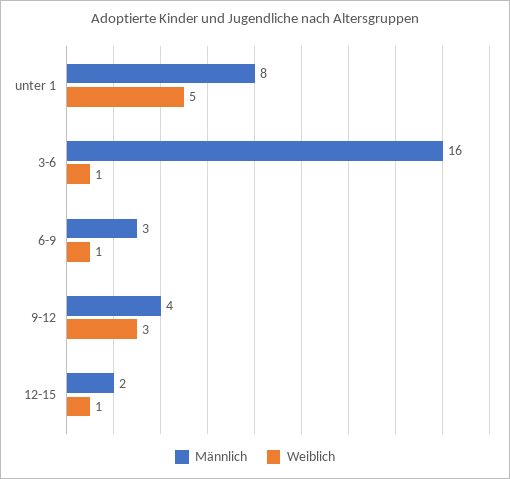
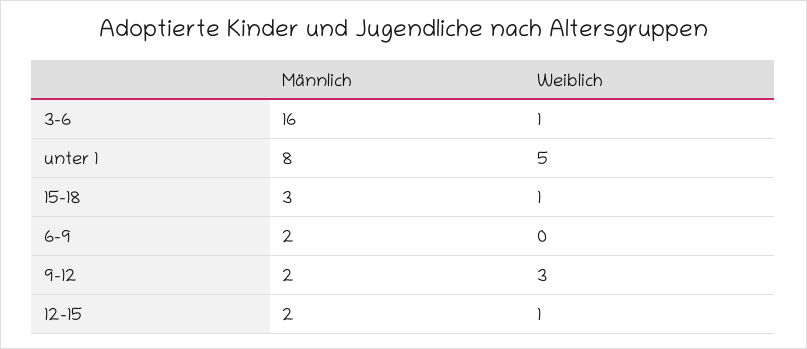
Männlich, 6-9: 3 -> 2
Weiblich, 6-9: 1 -> 0
Männlich, 9-12: 4 -> 2
Männlich, 15-18: none -> 3
Weiblich, 15-18: none -> 1

